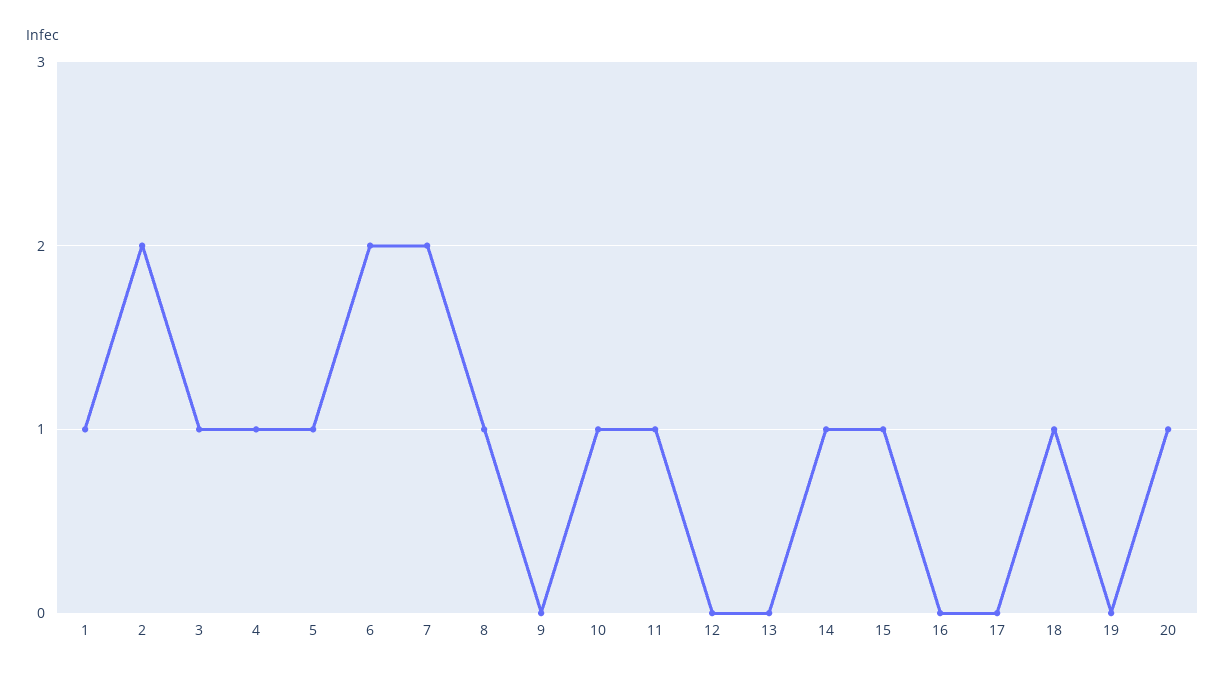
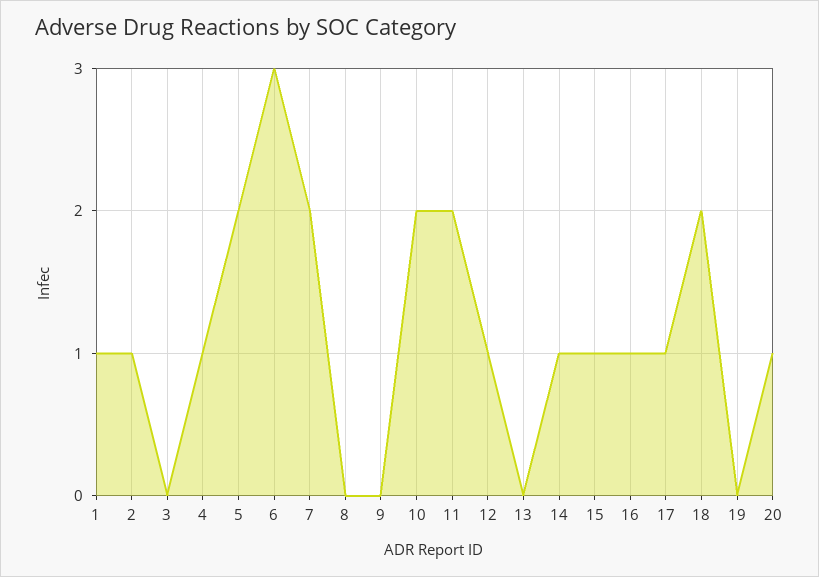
2: 2 -> 1
3: 1 -> 0
5: 1 -> 2
6: 2 -> 3
8: 1 -> 0
10: 1 -> 2
11: 1 -> 2
12: 0 -> 1
16: 0 -> 1
17: 0 -> 1
18: 1 -> 2

